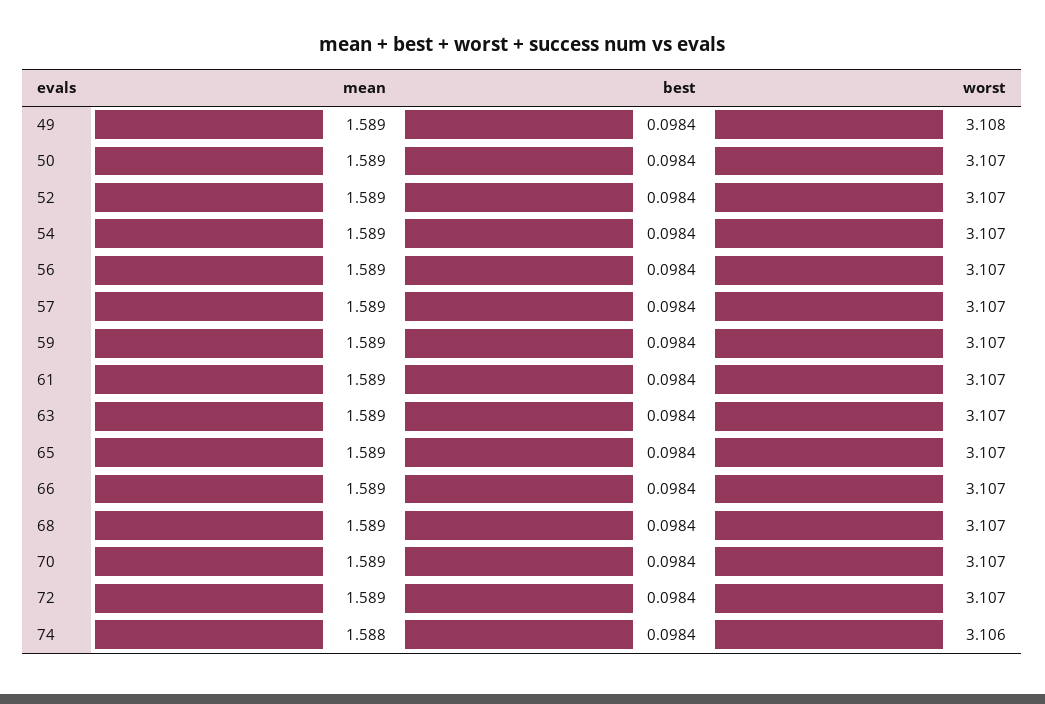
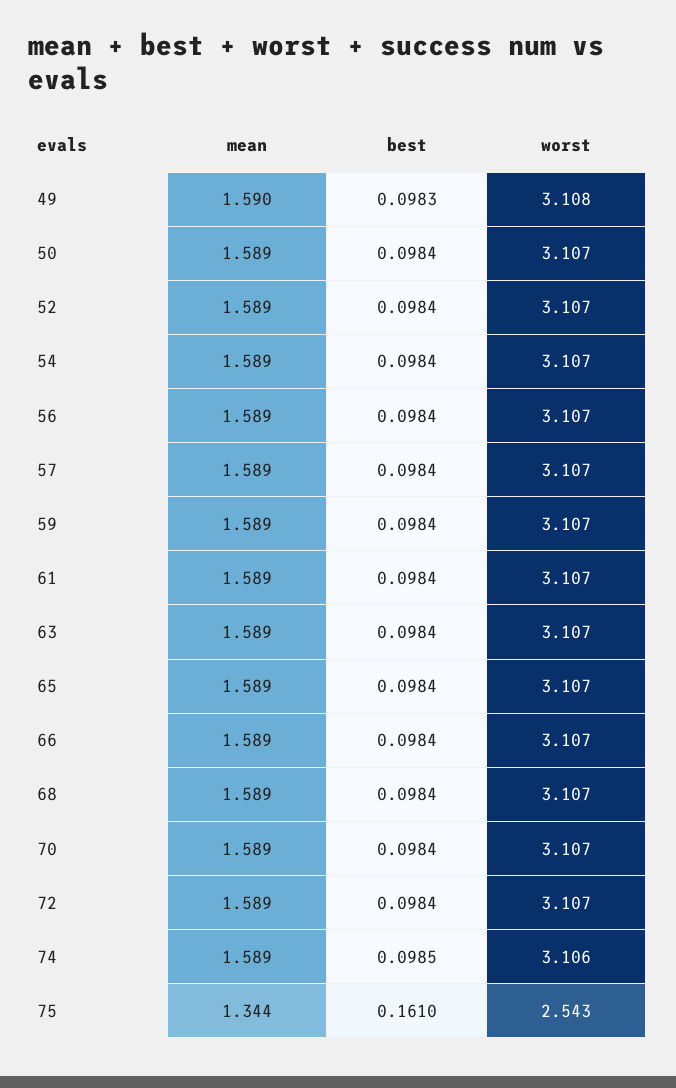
mean, 49: 1.589 -> 1.59
best, 49: 0.0984 -> 0.0983
mean, 74: 1.588 -> 1.589
best, 74: 0.0984 -> 0.0985
mean, 75: none -> 1.344
best, 75: none -> 0.161
worst, 75: none -> 2.543

